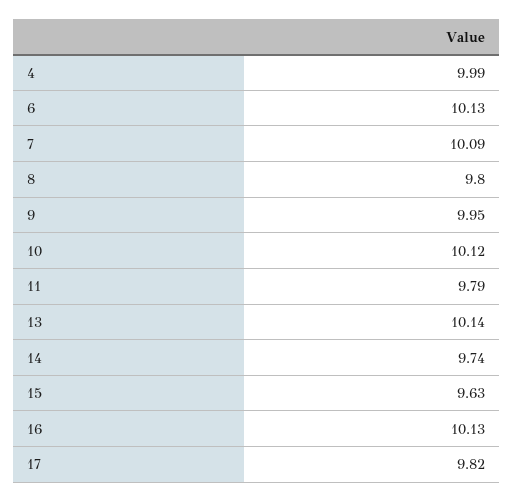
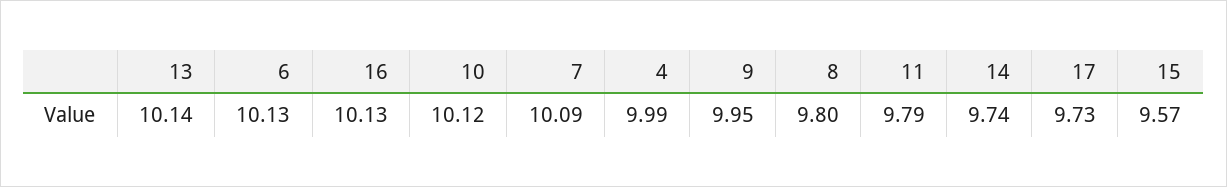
15: 9.63 -> 9.57
17: 9.82 -> 9.73

